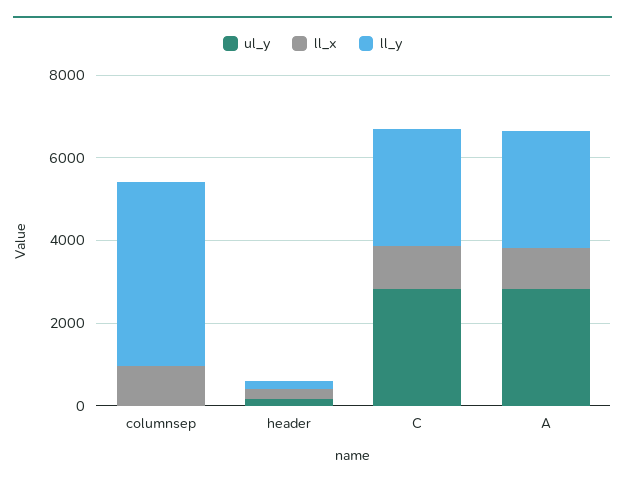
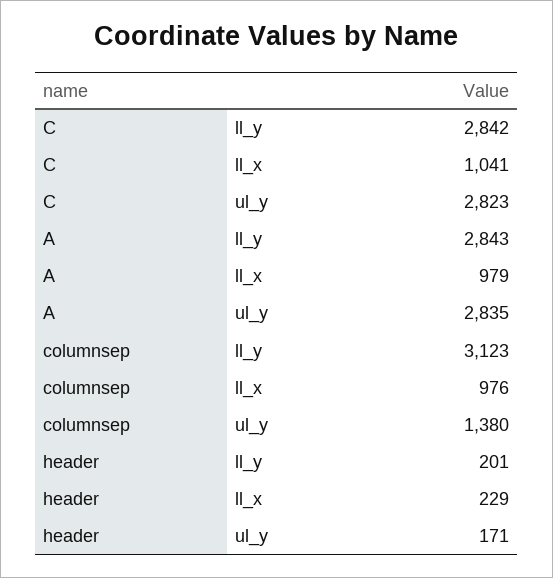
ul_y, columnsep: 0 -> 1380
ll_y, columnsep: 4500 -> 3123

